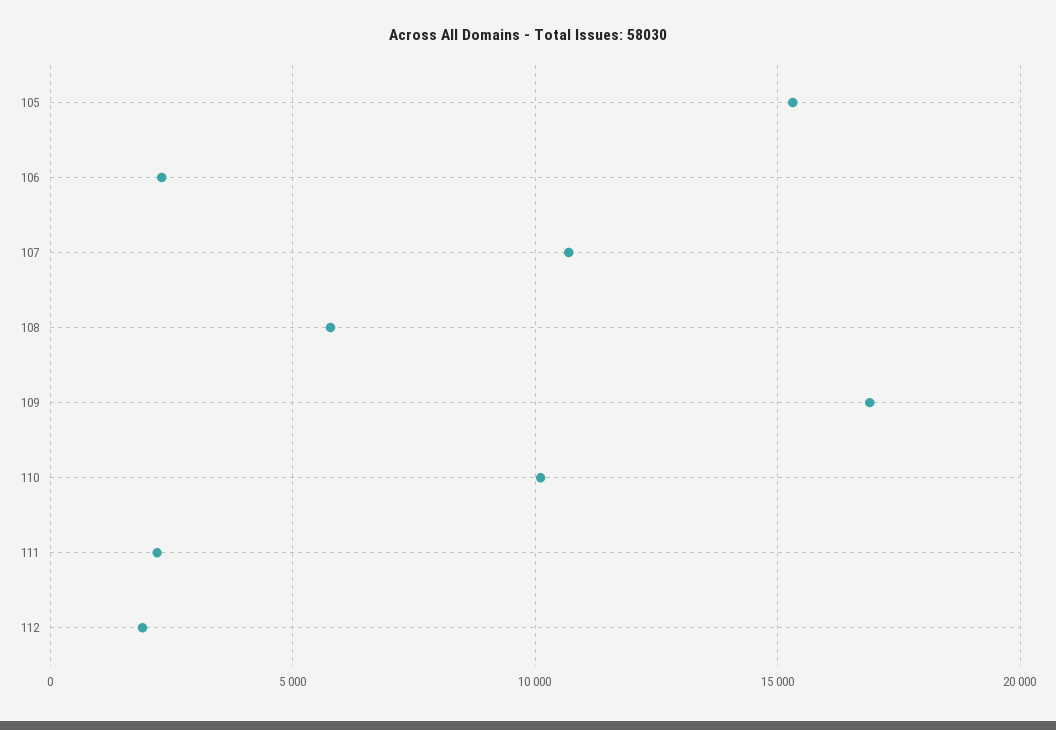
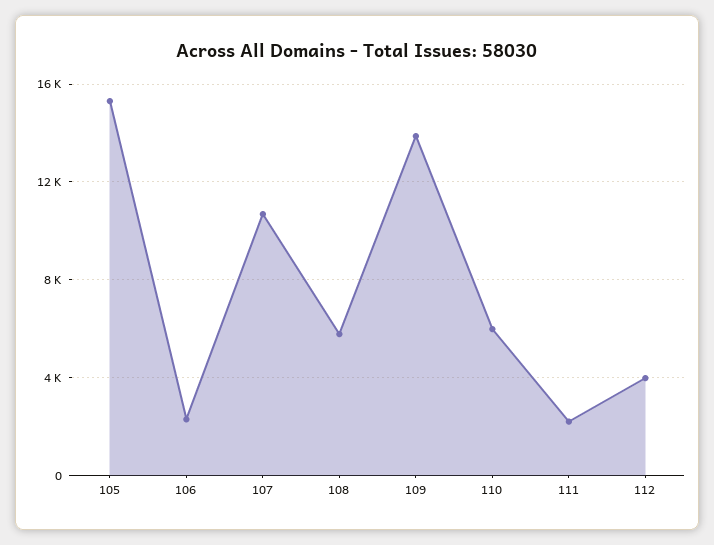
109: 17000 -> 14000
110: 10000 -> 6000
112: 2000 -> 4000

